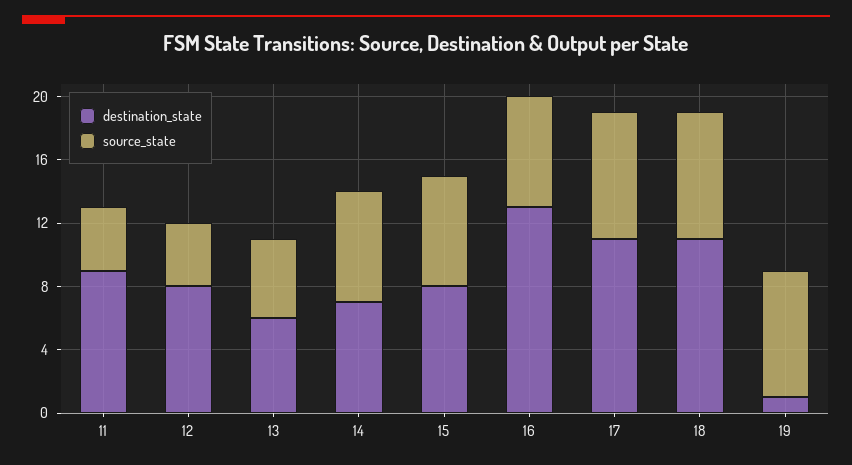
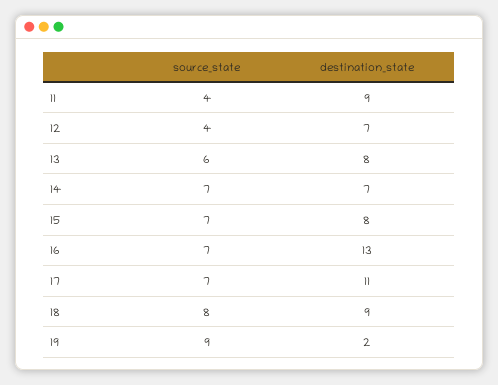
destination_state, 12: 8 -> 7
destination_state, 13: 6 -> 8
source_state, 13: 5 -> 6
source_state, 17: 8 -> 7
destination_state, 18: 11 -> 9
destination_state, 19: 1 -> 2
source_state, 19: 8 -> 9

